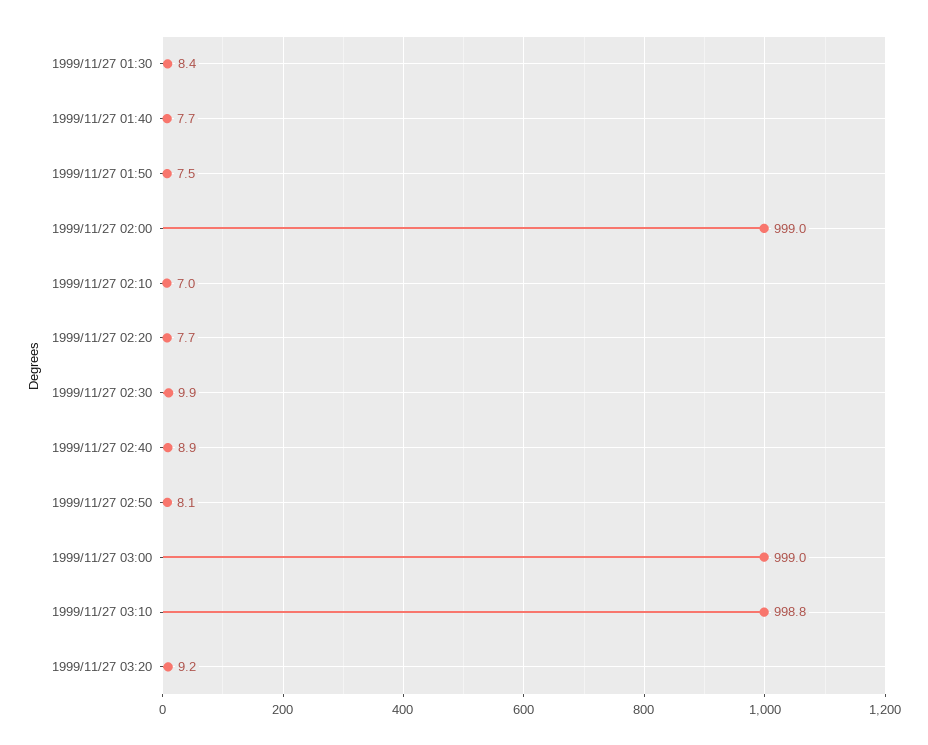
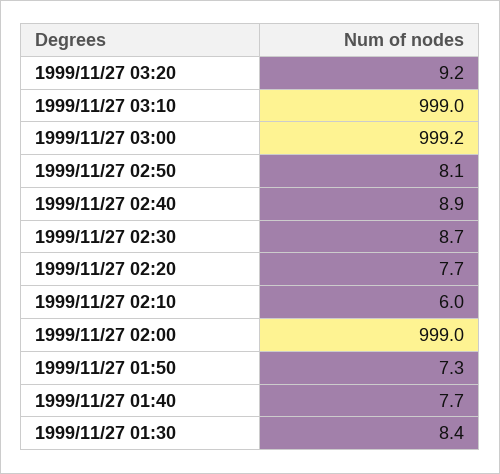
1999/11/27 01:50: 7.5 -> 7.3
1999/11/27 02:10: 7 -> 6
1999/11/27 02:30: 9.9 -> 8.7
1999/11/27 03:00: 999 -> 999.2
1999/11/27 03:10: 998.8 -> 999

